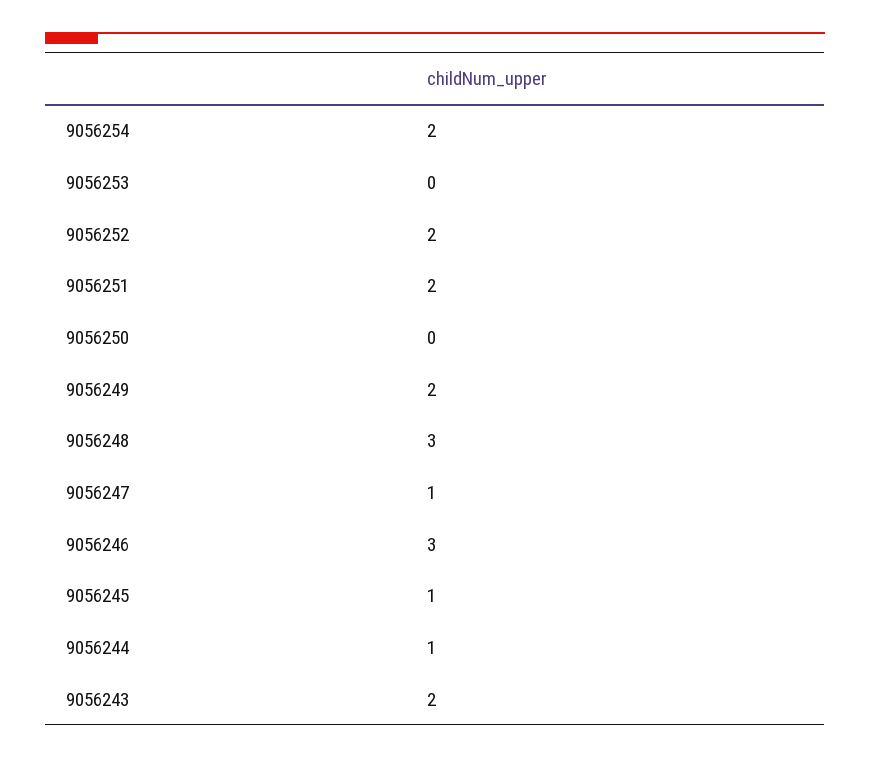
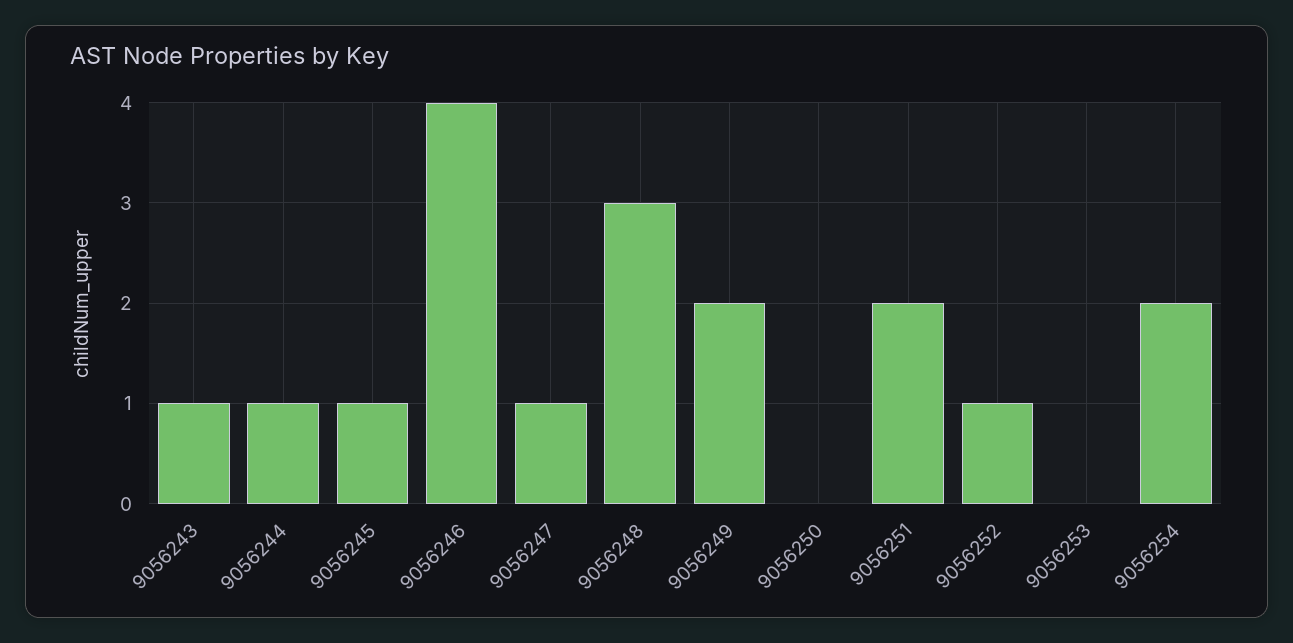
9056252: 2 -> 1
9056246: 3 -> 4
9056243: 2 -> 1

